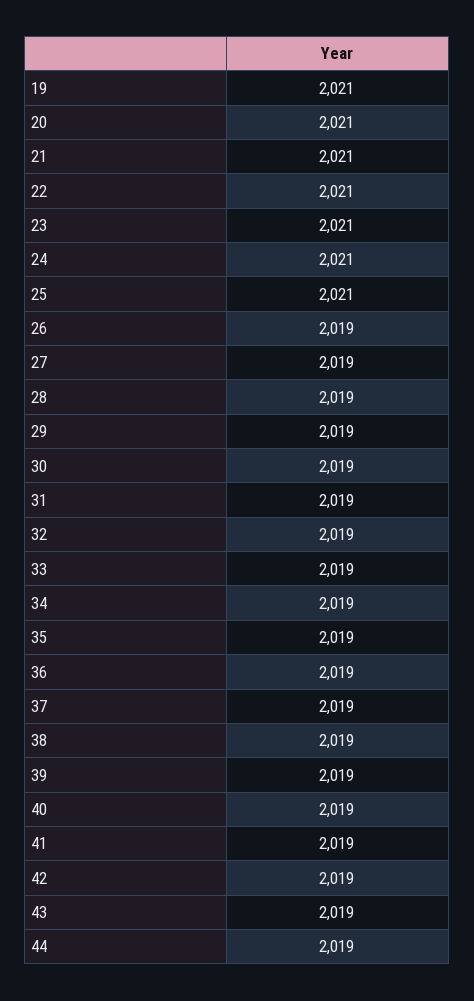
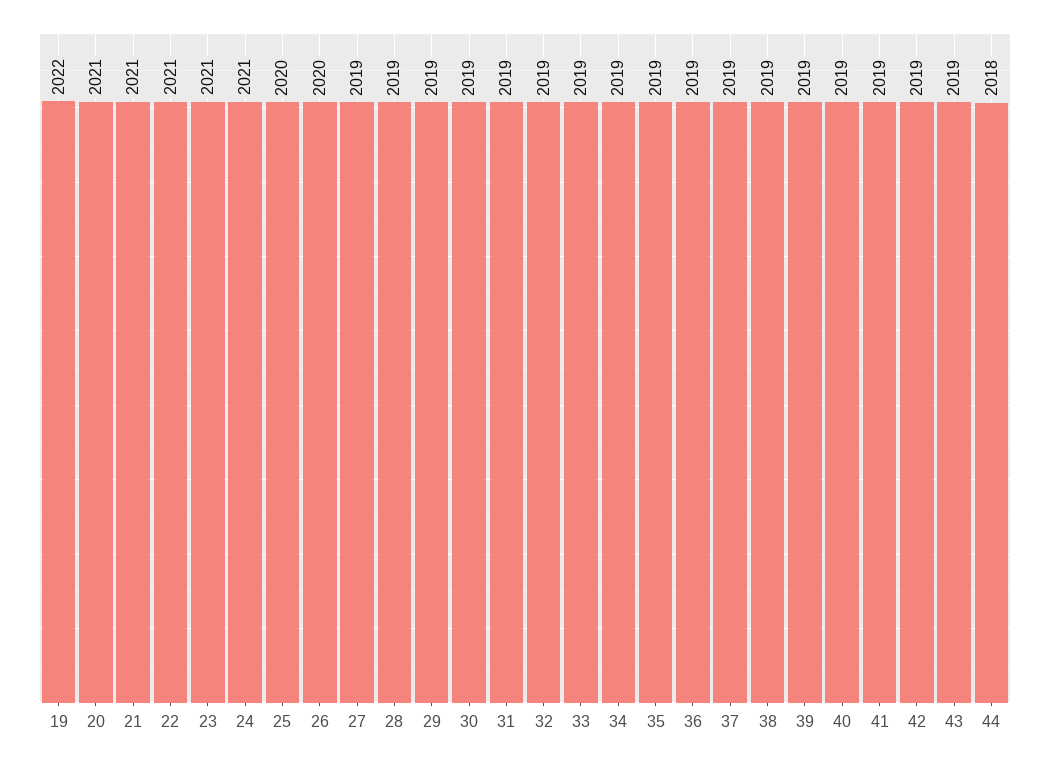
19: 2021 -> 2022
25: 2021 -> 2020
26: 2019 -> 2020
44: 2019 -> 2018

